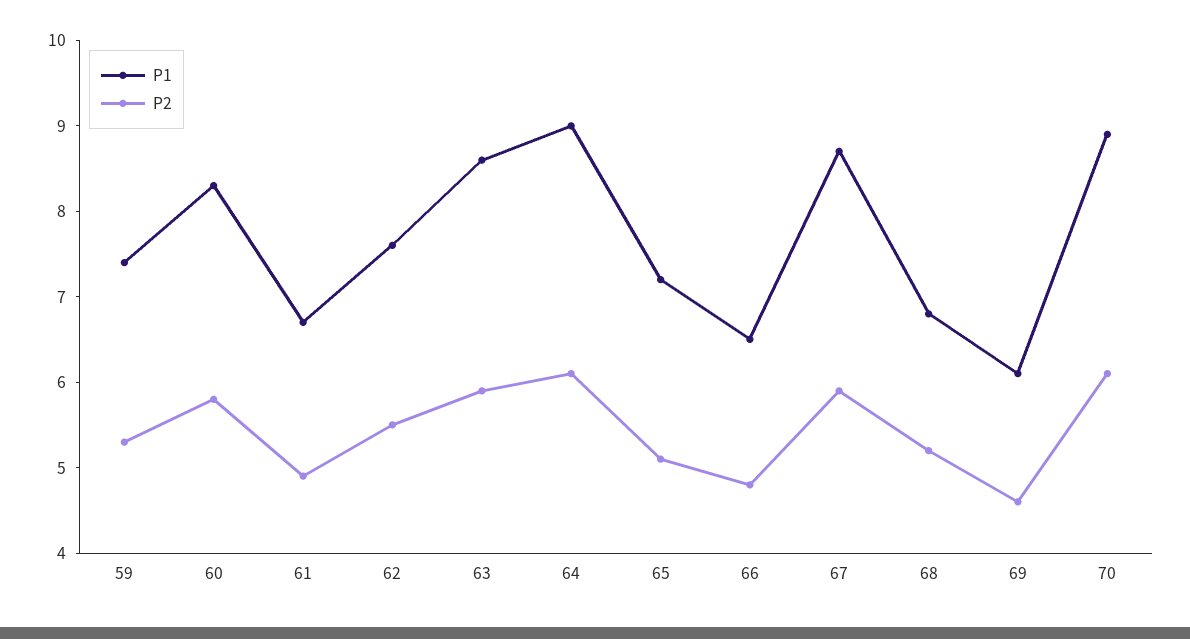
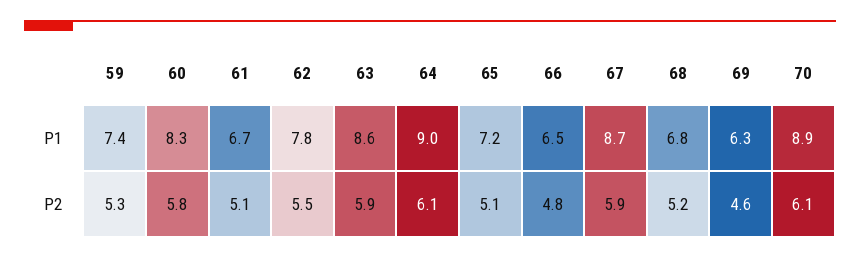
P2, 61: 4.9 -> 5.1
P1, 62: 7.6 -> 7.8
P1, 69: 6.1 -> 6.3

